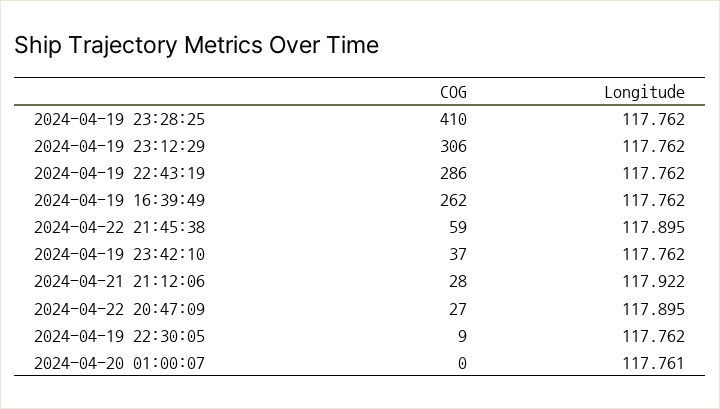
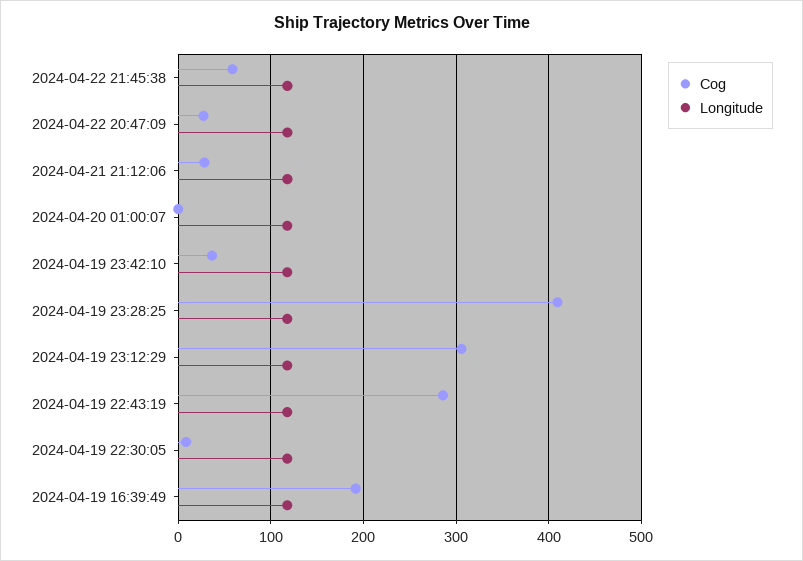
COG, 2024-04-19 16:39:49: 262 -> 190

